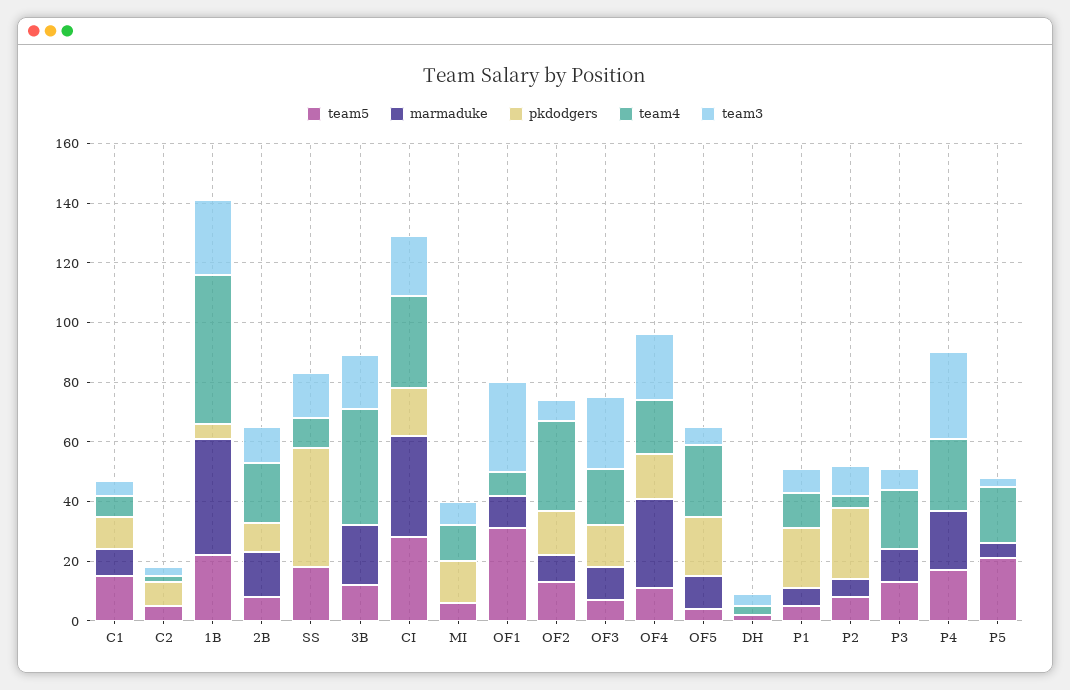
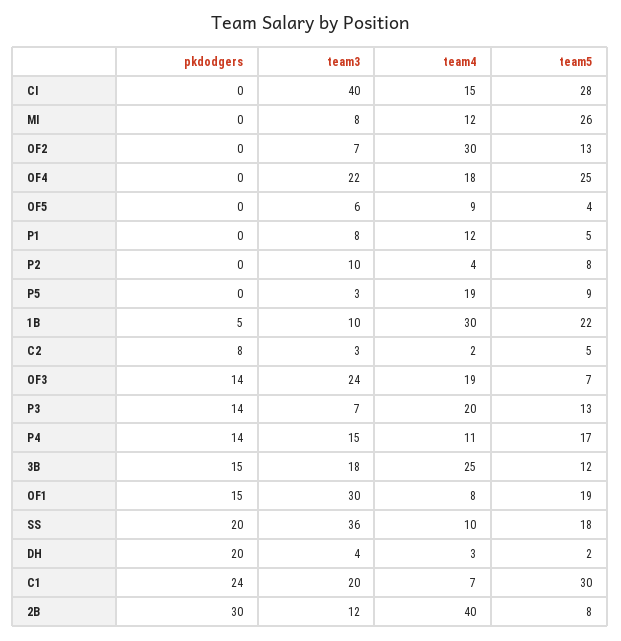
team5, C1: 15 -> 30
marmaduke, C1: 10 -> none
pkdodgers, C1: 10 -> 24
team3, C1: 5 -> 20
marmaduke, C2: 0 -> none
marmaduke, 1B: 40 -> none
team4, 1B: 50 -> 30
team3, 1B: 25 -> 10
marmaduke, 2B: 15 -> none
pkdodgers, 2B: 10 -> 30
team4, 2B: 20 -> 40
marmaduke, SS: 0 -> none
pkdodgers, SS: 40 -> 20
team3, SS: 15 -> 36
marmaduke, 3B: 20 -> none
pkdodgers, 3B: 0 -> 15
team4, 3B: 40 -> 25
marmaduke, CI: 35 -> none
pkdodgers, CI: 15 -> 0
team4, CI: 30 -> 15
team3, CI: 20 -> 40
team5, MI: 5 -> 26
marmaduke, MI: 0 -> none
pkdodgers, MI: 15 -> 0
team5, OF1: 30 -> 19
marmaduke, OF1: 10 -> none
pkdodgers, OF1: 0 -> 15
marmaduke, OF2: 10 -> none
pkdodgers, OF2: 15 -> 0
marmaduke, OF3: 10 -> none
team5, OF4: 10 -> 25
marmaduke, OF4: 30 -> none
pkdodgers, OF4: 15 -> 0
marmaduke, OF5: 10 -> none
pkdodgers, OF5: 20 -> 0
team4, OF5: 25 -> 9
marmaduke, DH: 0 -> none
pkdodgers, DH: 0 -> 20
marmaduke, P1: 5 -> none
pkdodgers, P1: 20 -> 0
marmaduke, P2: 5 -> none
pkdodgers, P2: 25 -> 0
marmaduke, P3: 10 -> none
pkdodgers, P3: 0 -> 14
marmaduke, P4: 20 -> none
pkdodgers, P4: 0 -> 14
team4, P4: 25 -> 11
team3, P4: 30 -> 15
team5, P5: 20 -> 9
marmaduke, P5: 5 -> none

